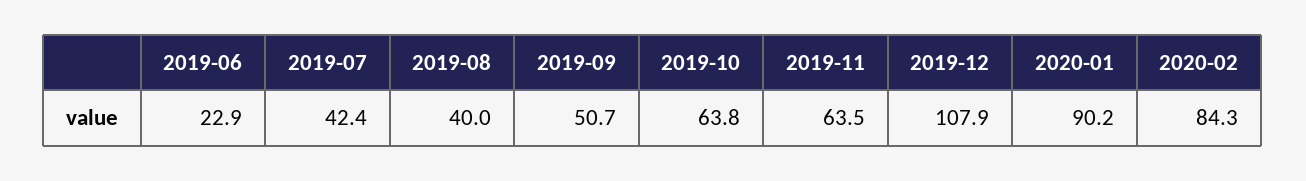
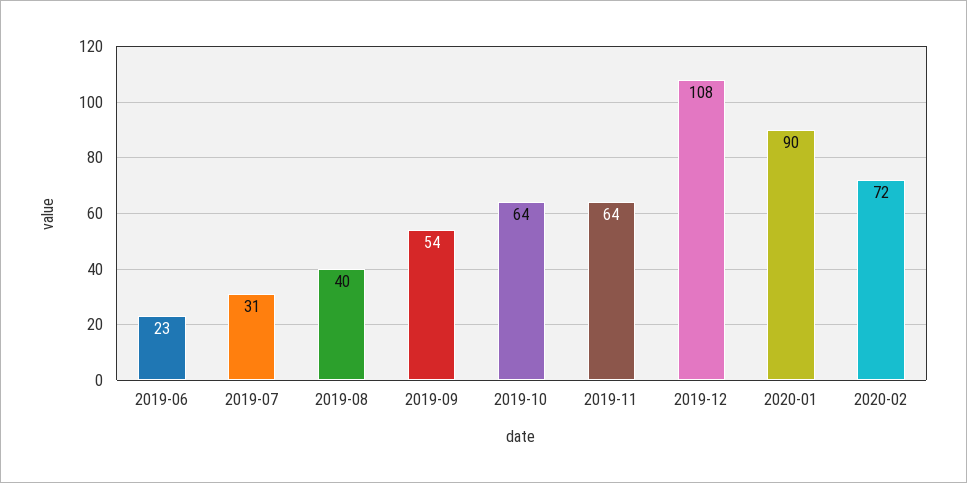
2019-07: 42.4 -> 31
2019-09: 50.7 -> 54
2020-02: 84.3 -> 72

